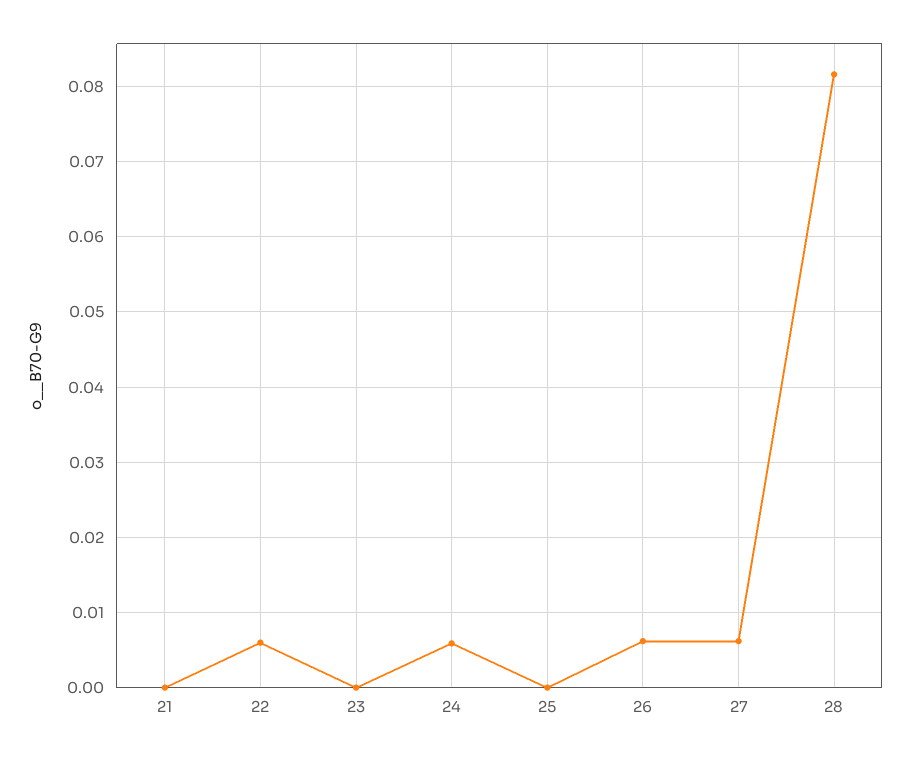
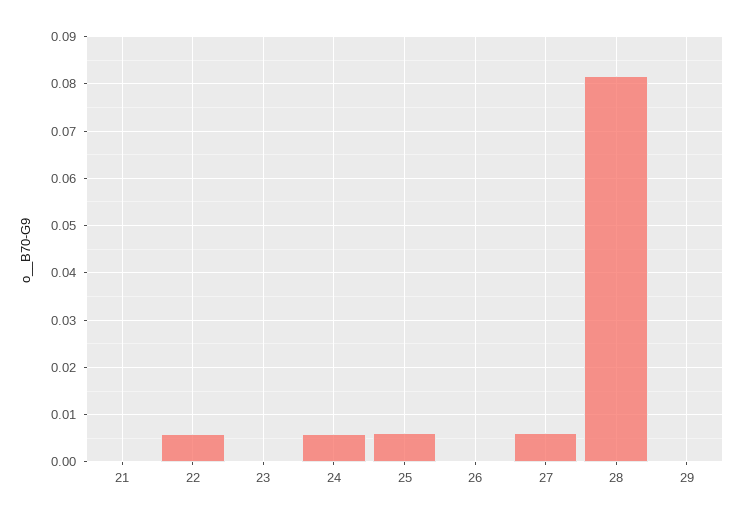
25: 0 -> 0.006
26: 0.006 -> 0
29: none -> 0

